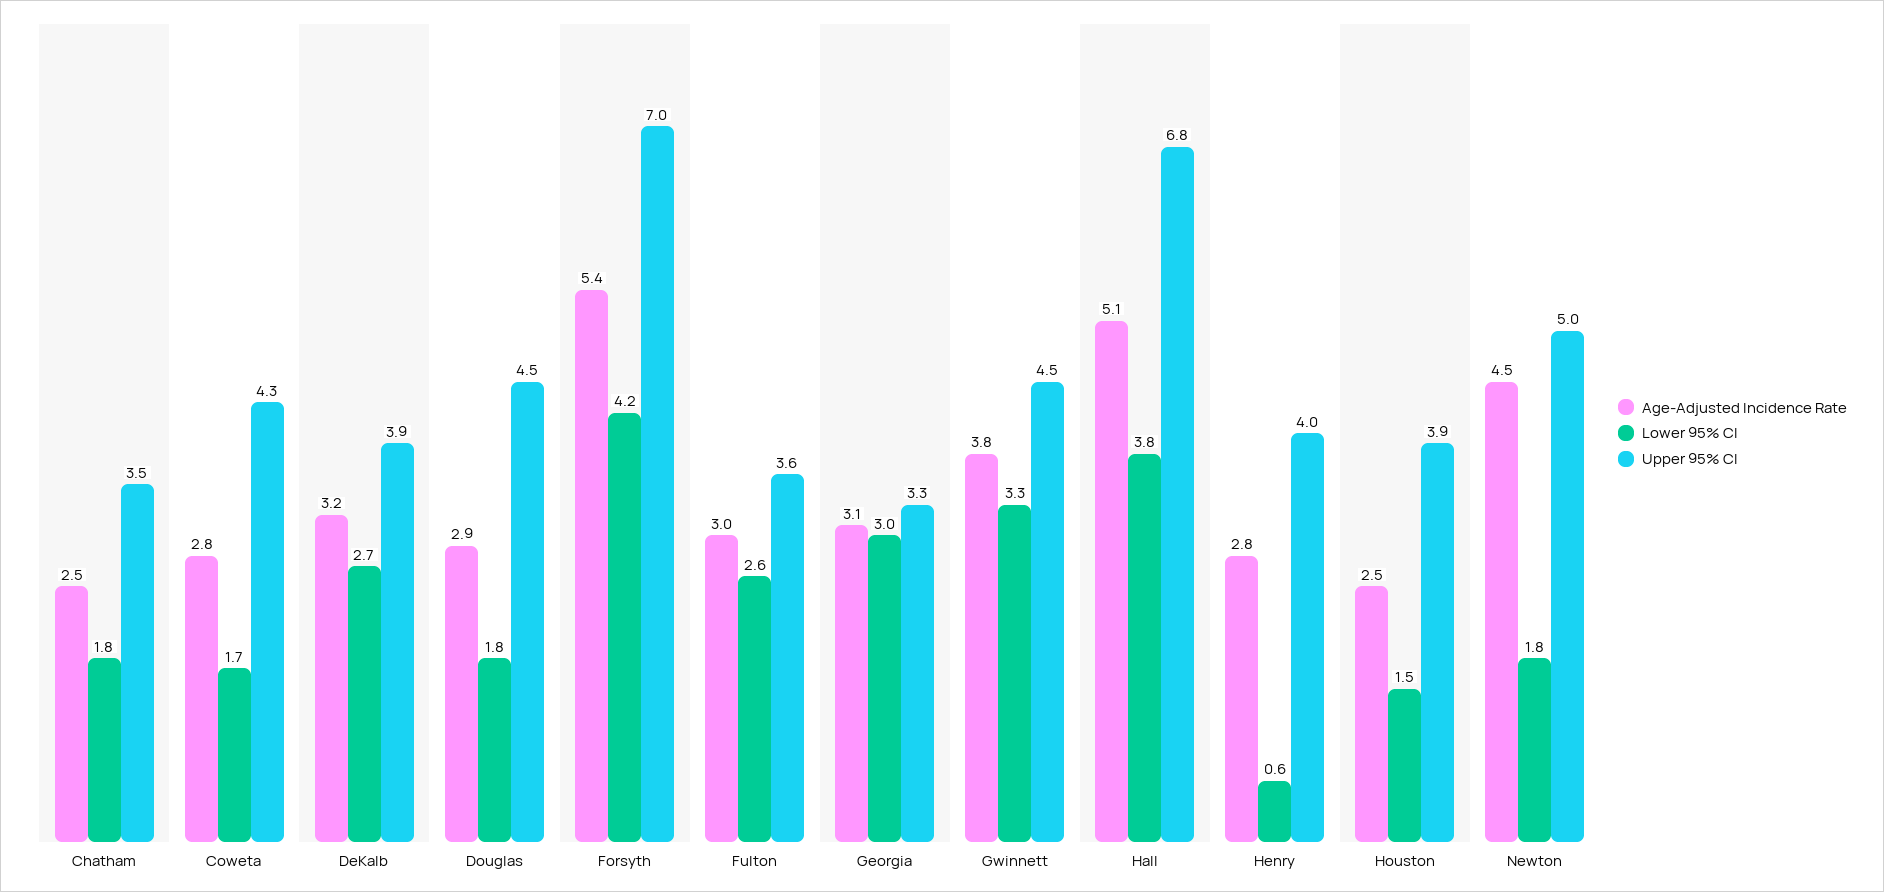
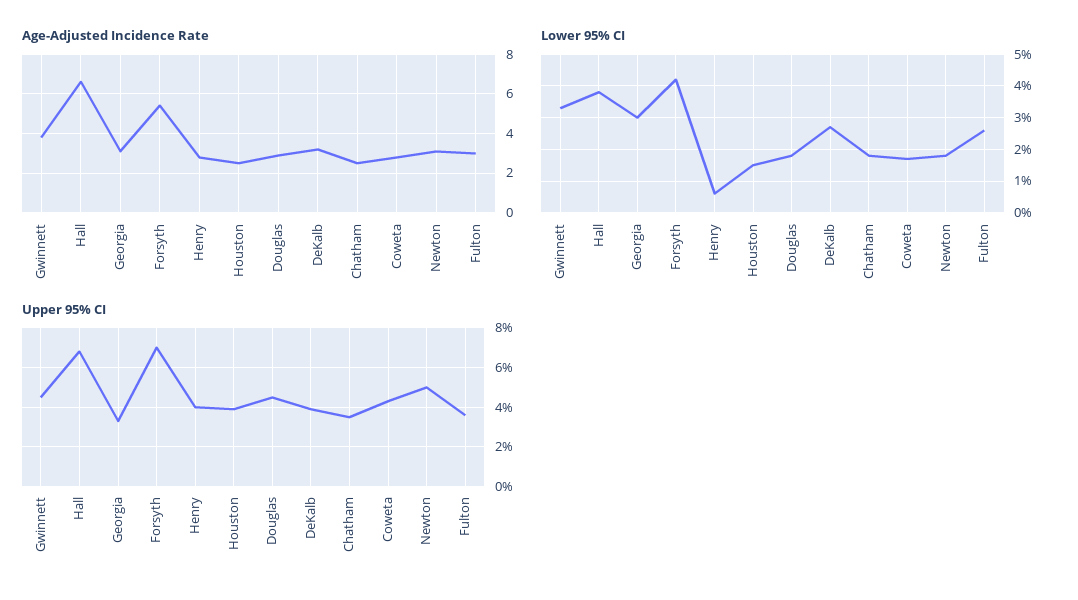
Age-Adjusted Incidence Rate, Hall: 5.1 -> 6.5
Age-Adjusted Incidence Rate, Newton: 4.5 -> 3

